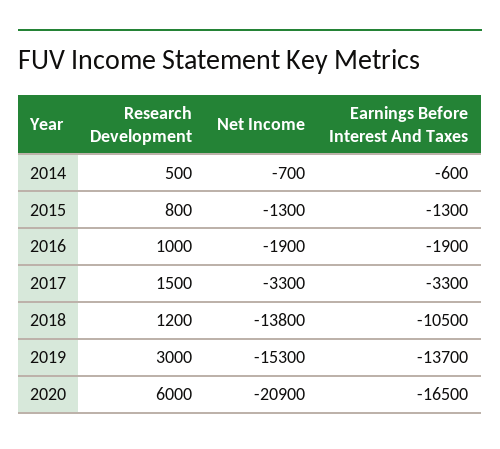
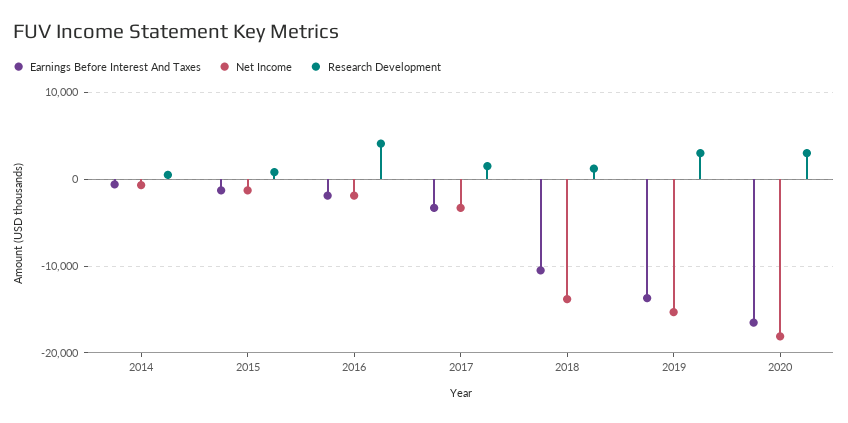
Research Development, 2016: 1000 -> 4000
Research Development, 2020: 6000 -> 3000
Net Income, 2020: -20900 -> -18000

